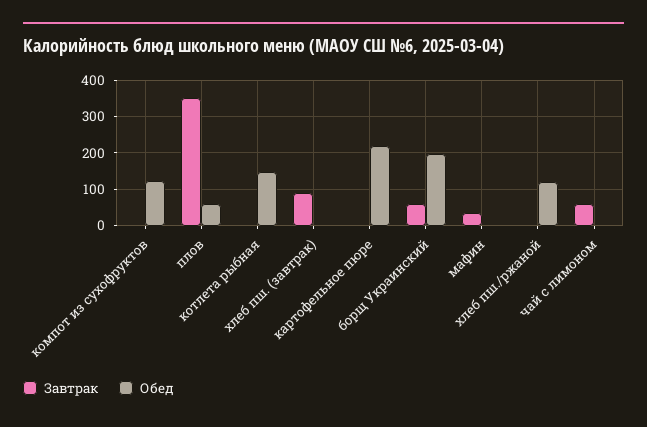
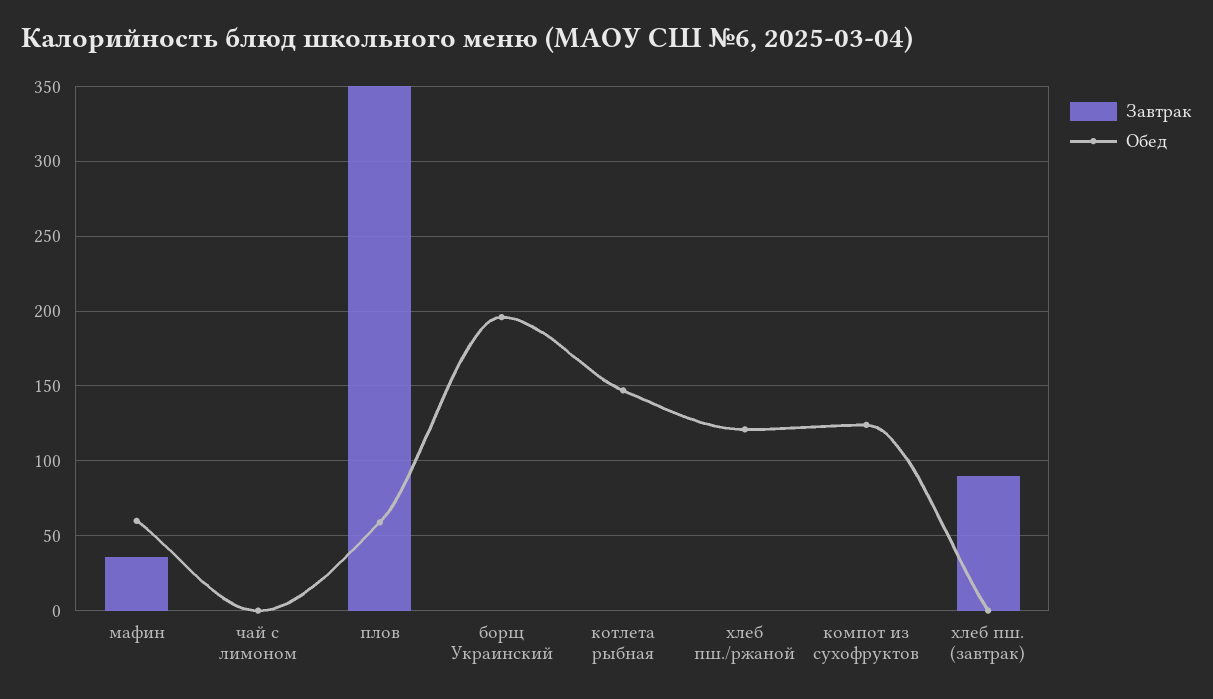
Завтрак, картофельное пюре: 0 -> none
Обед, картофельное пюре: 220 -> none
Завтрак, борщ Украинский: 60 -> 0
Обед, мафин: 0 -> 60
Завтрак, чай с лимоном: 60 -> 0

